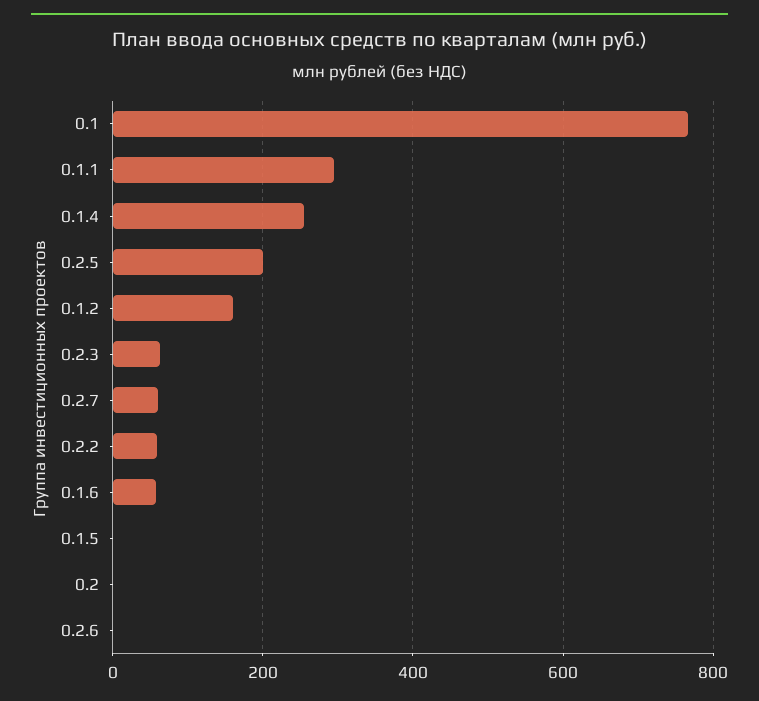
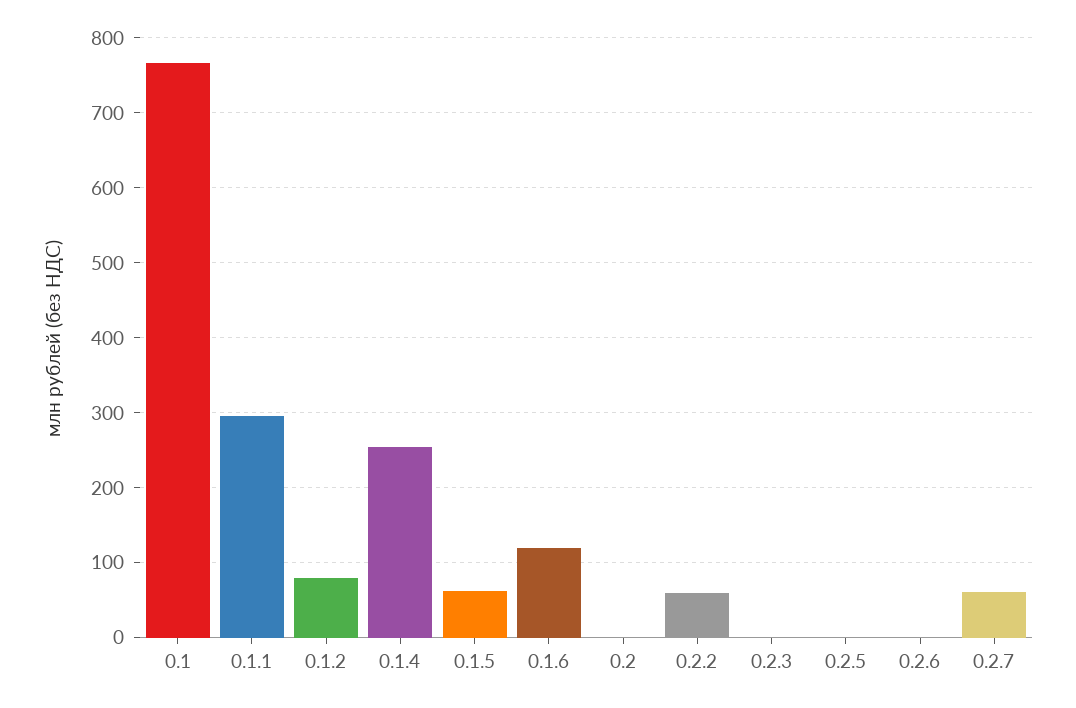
0.2.5: 200 -> 0
0.1.2: 160 -> 80
0.2.3: 60 -> 0
0.1.6: 60 -> 120
0.1.5: 0 -> 60

